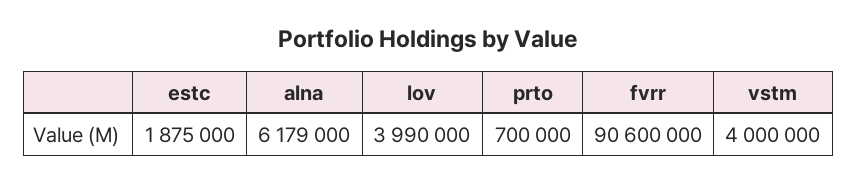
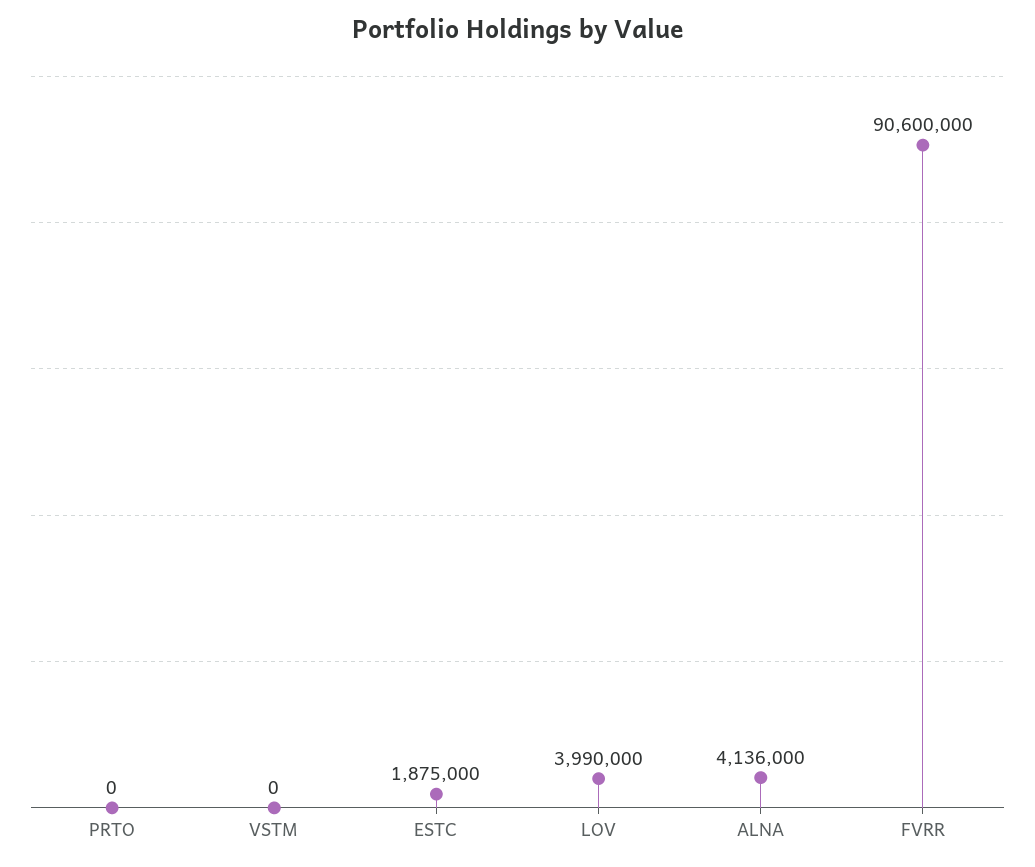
alna: 6179000 -> 4136000
prto: 700000 -> 0
vstm: 4000000 -> 0

